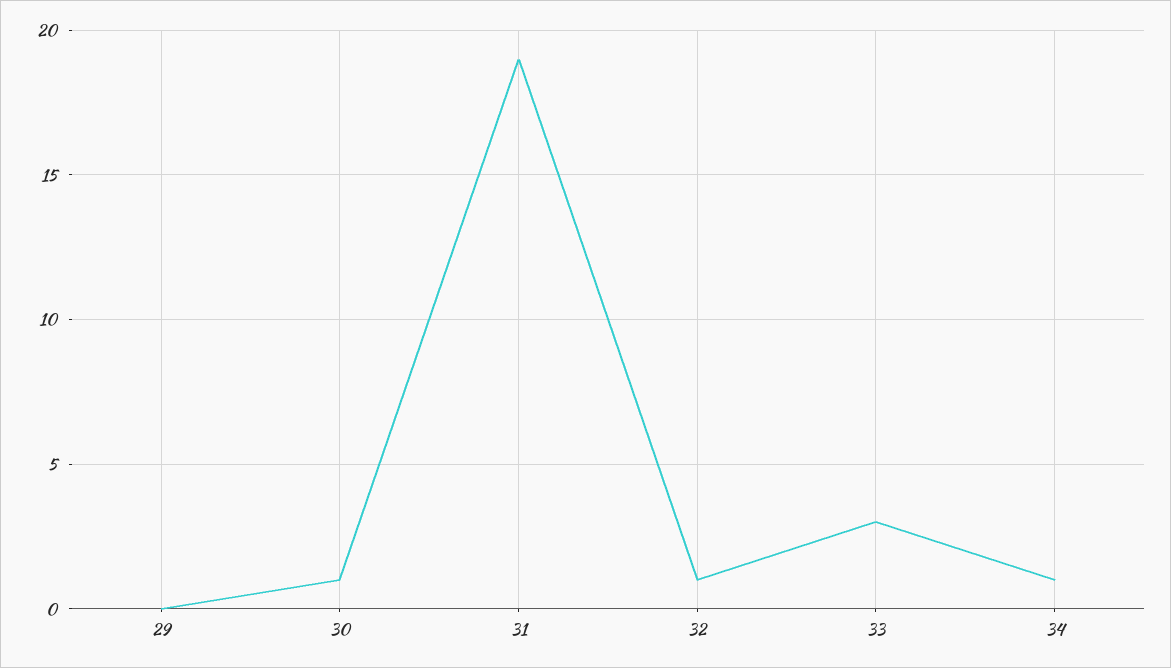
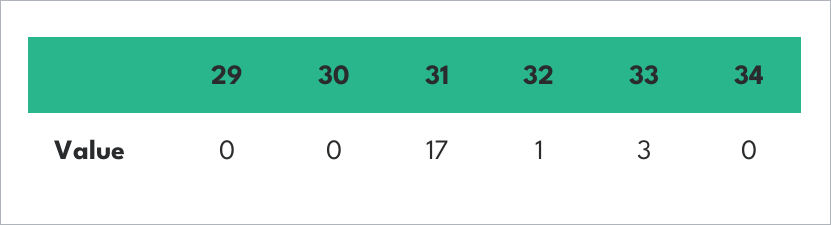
30: 1 -> 0
31: 19 -> 17
34: 1 -> 0

